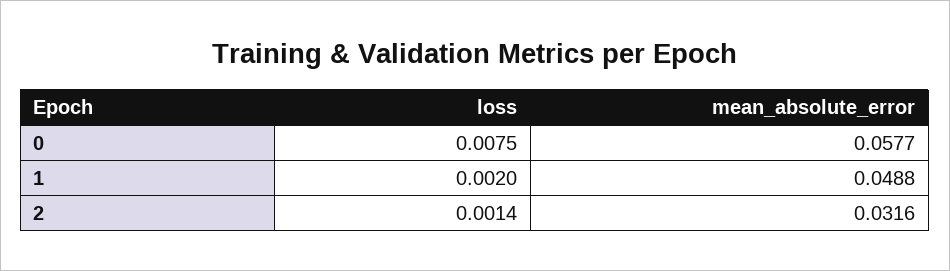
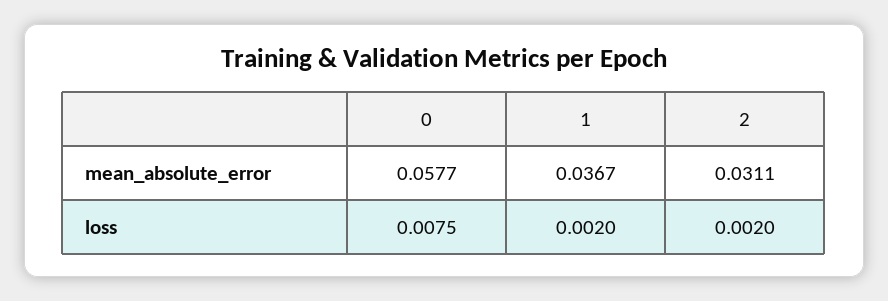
mean_absolute_error, 1: 0.0488 -> 0.0367
loss, 2: 0.0014 -> 0.002
mean_absolute_error, 2: 0.0316 -> 0.0311

